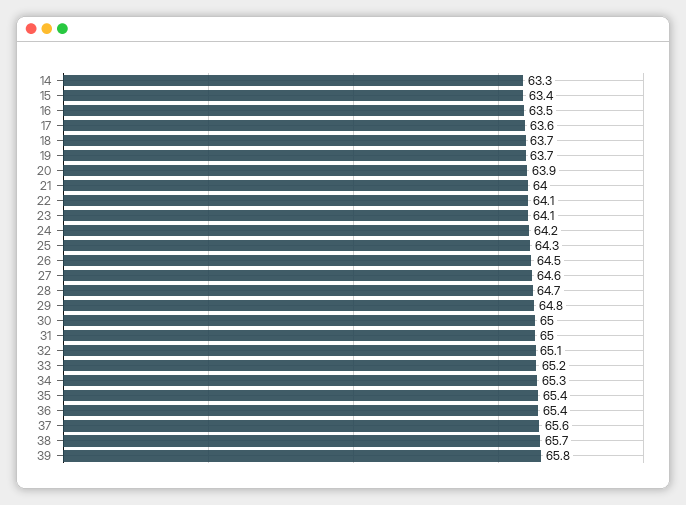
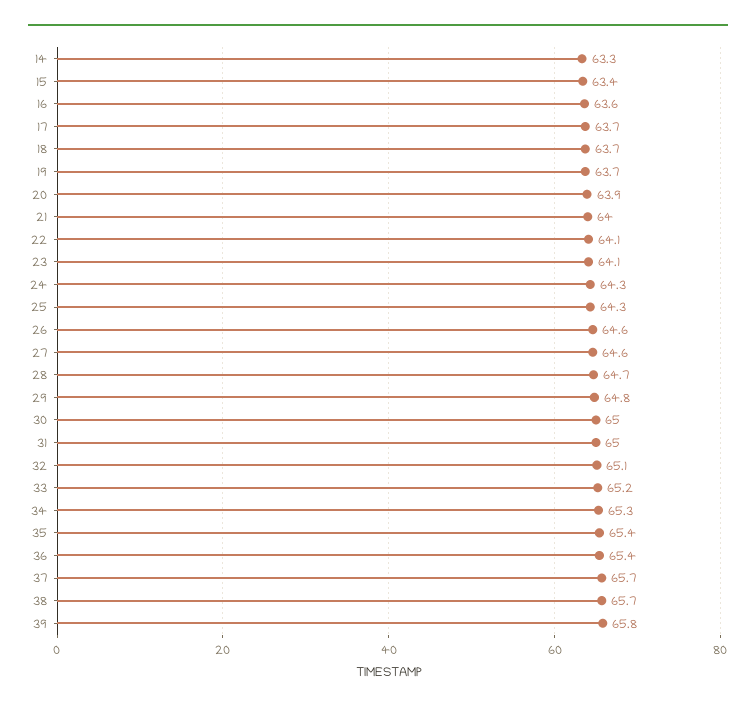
16: 63.5 -> 63.6
17: 63.6 -> 63.7
24: 64.2 -> 64.3
26: 64.5 -> 64.6
37: 65.6 -> 65.7

